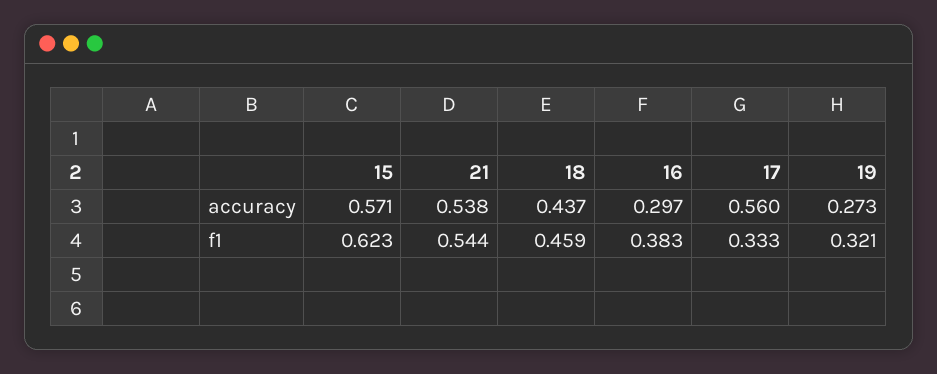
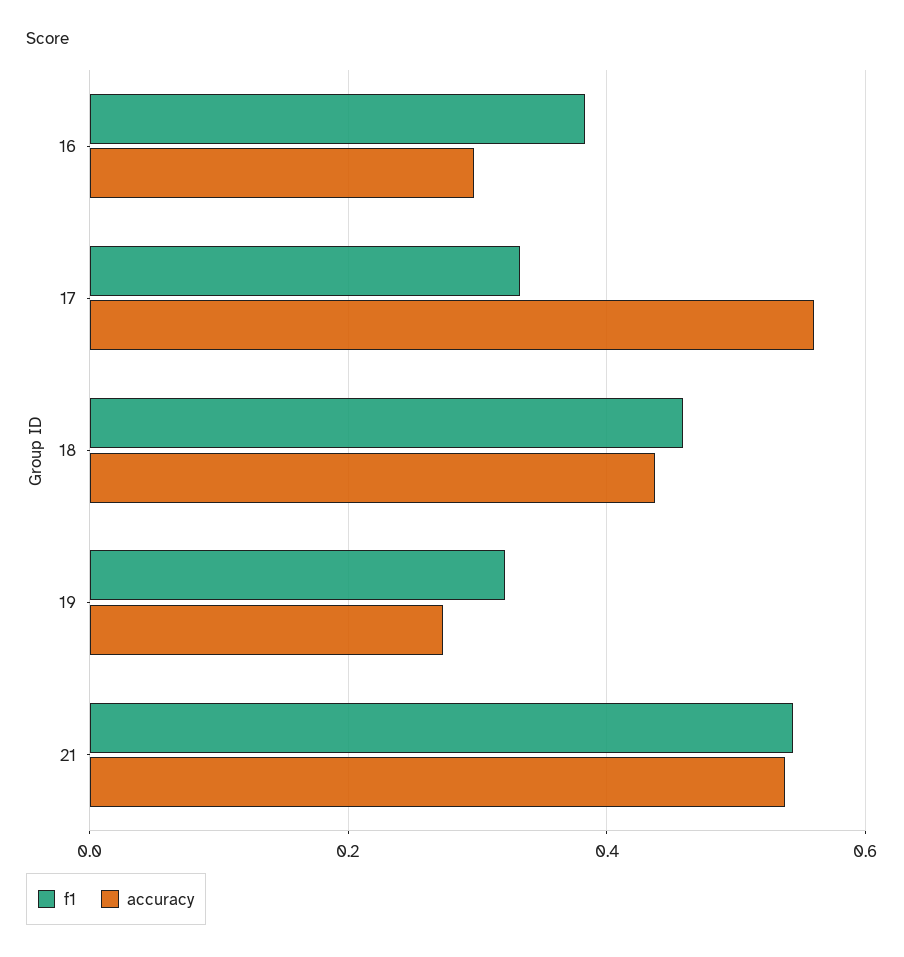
accuracy, 15: 0.571 -> none
f1, 15: 0.623 -> none

